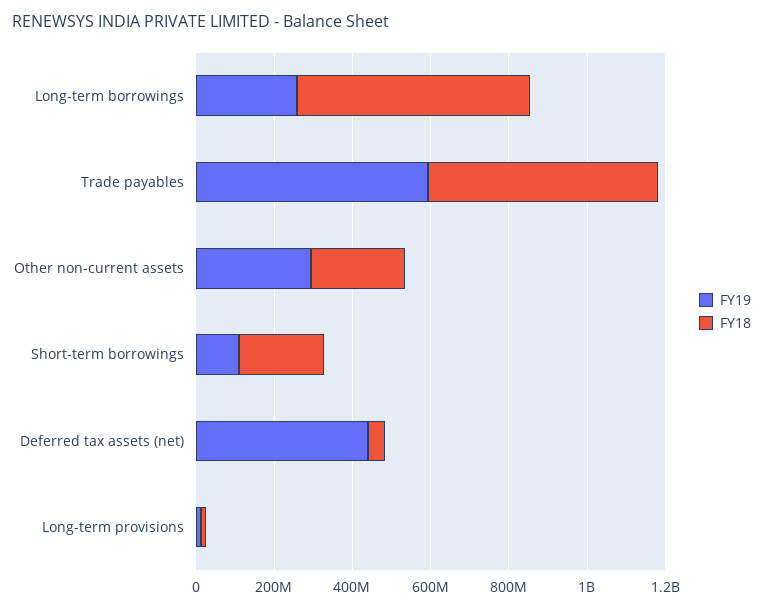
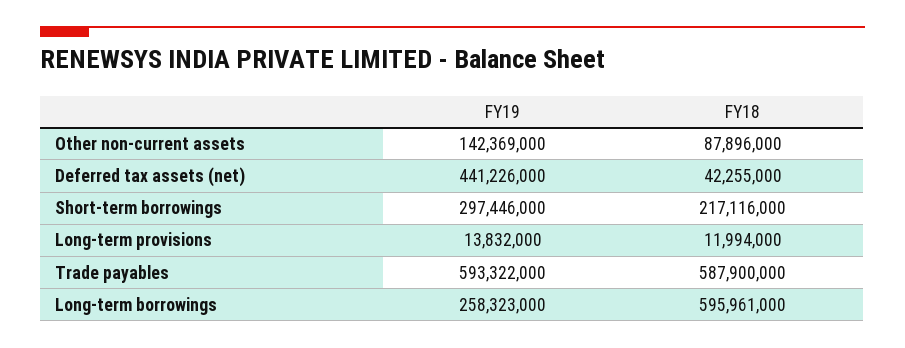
FY19, Other non-current assets: 300000000 -> 142369000
FY18, Other non-current assets: 250000000 -> 87896000
FY19, Short-term borrowings: 100000000 -> 297446000

